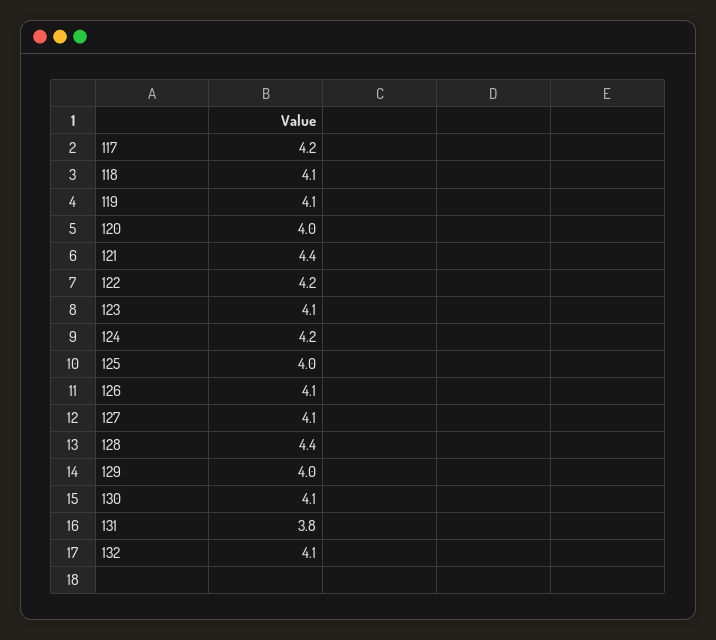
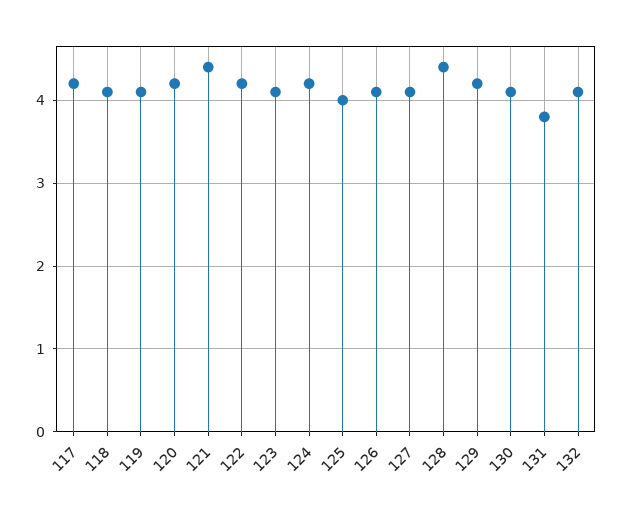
120: 4 -> 4.2
129: 4 -> 4.2

